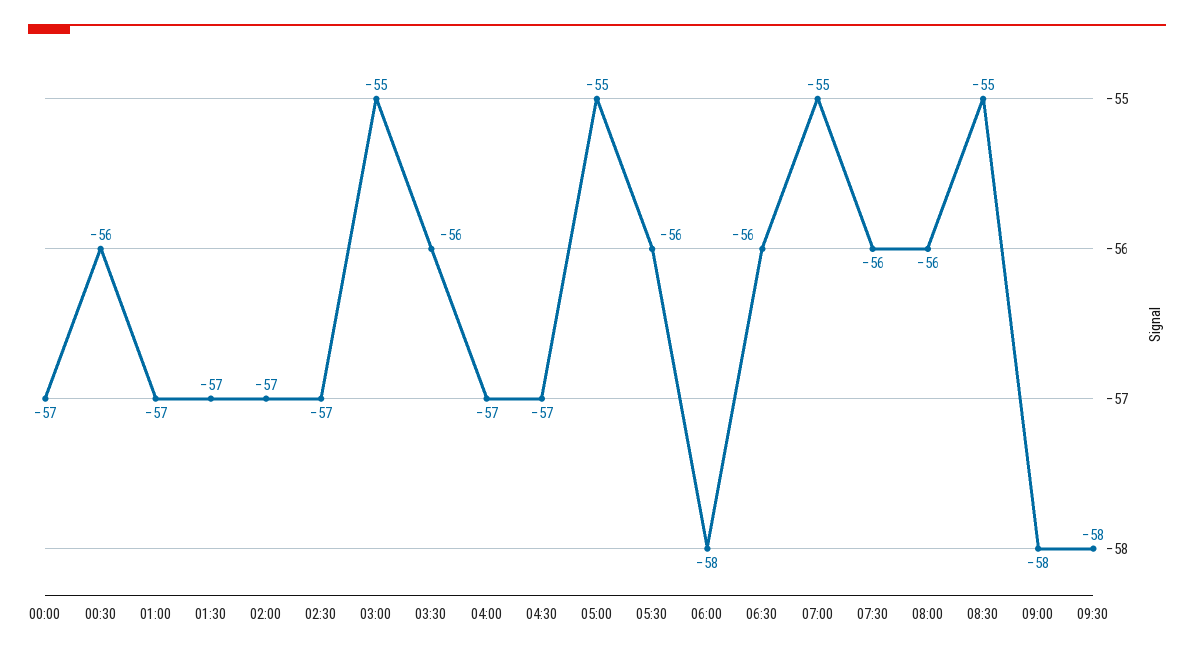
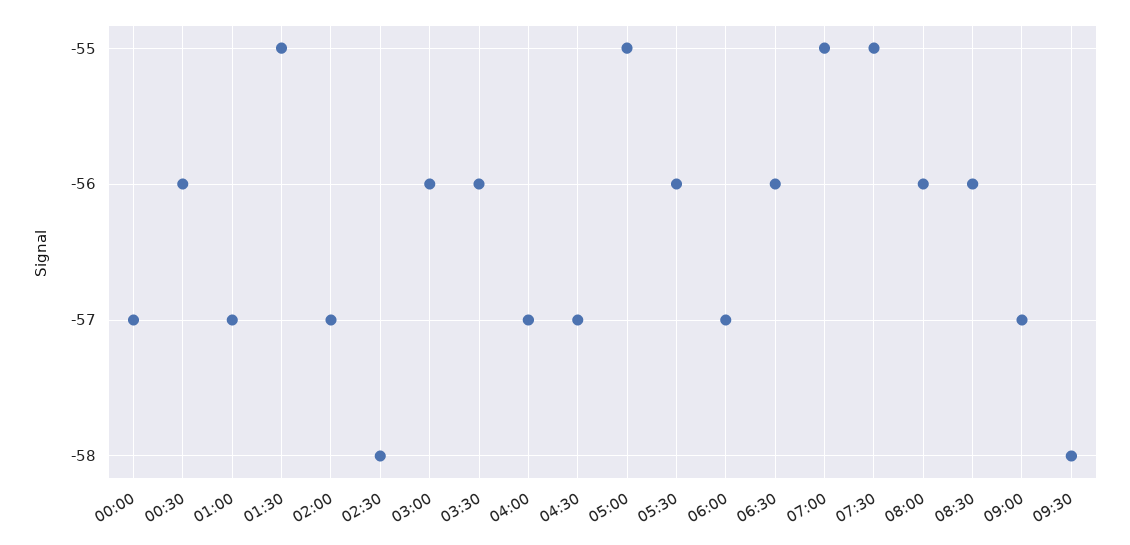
01:30: -57 -> -55
02:30: -57 -> -58
03:00: -55 -> -56
06:00: -58 -> -57
07:30: -56 -> -55
08:30: -55 -> -56
09:00: -58 -> -57

